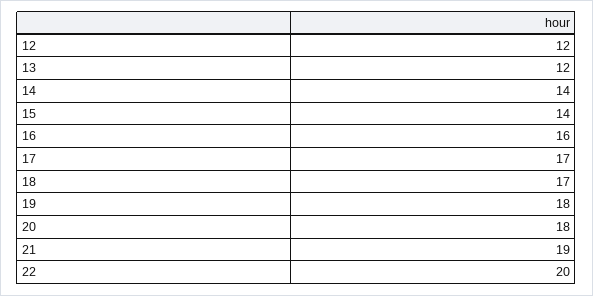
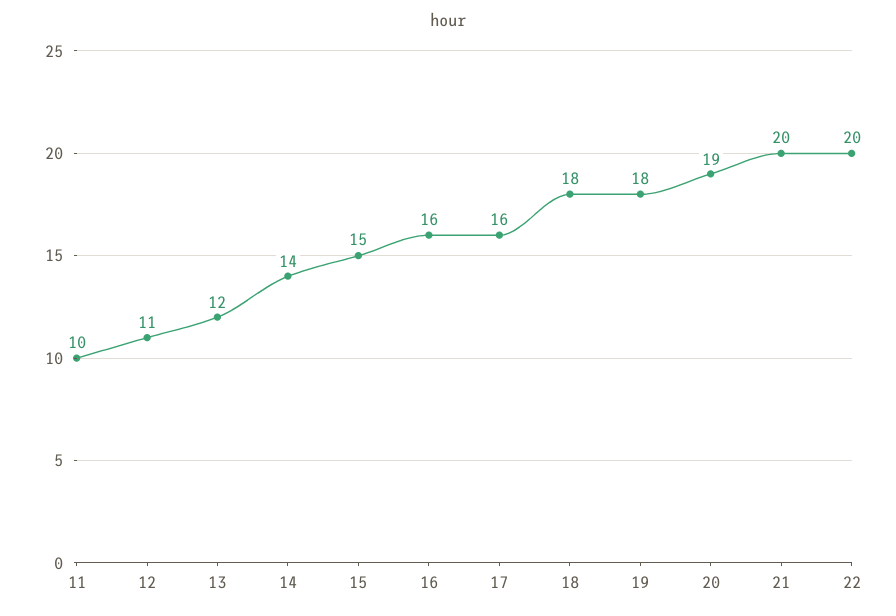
12: 12 -> 11
15: 14 -> 15
17: 17 -> 16
18: 17 -> 18
20: 18 -> 19
21: 19 -> 20
11: none -> 10

